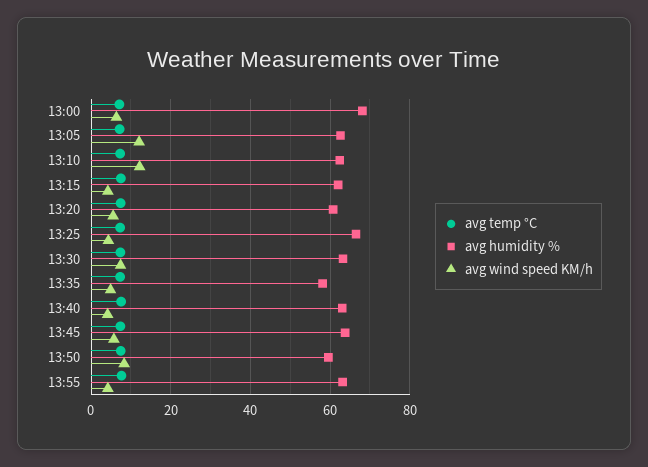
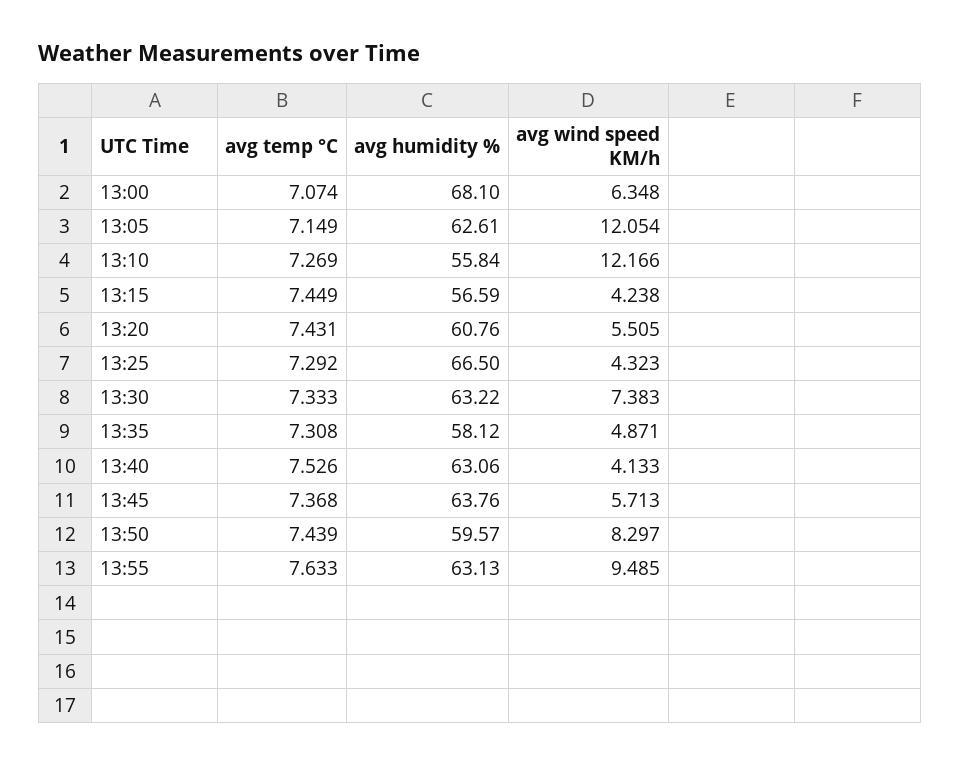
avg humidity %, 13:10: 62 -> 55.84
avg humidity %, 13:15: 62 -> 56.59
avg wind speed KM/h, 13:55: 4 -> 9.485

